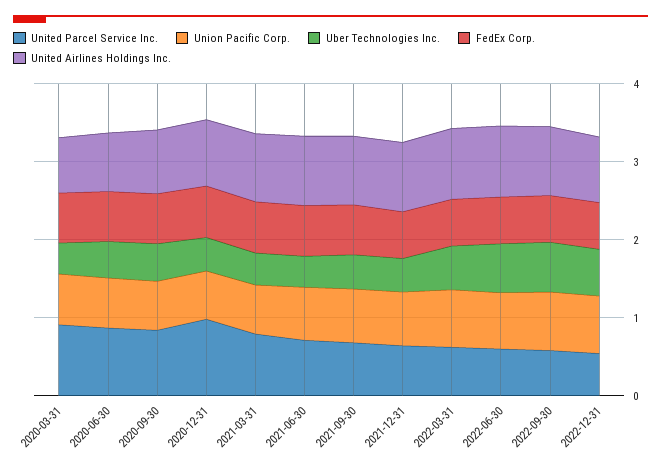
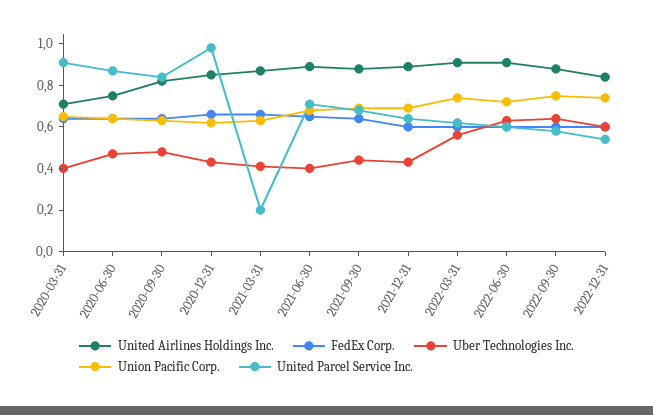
United Parcel Service Inc., 2021-03-31: 0.8 -> 0.2

